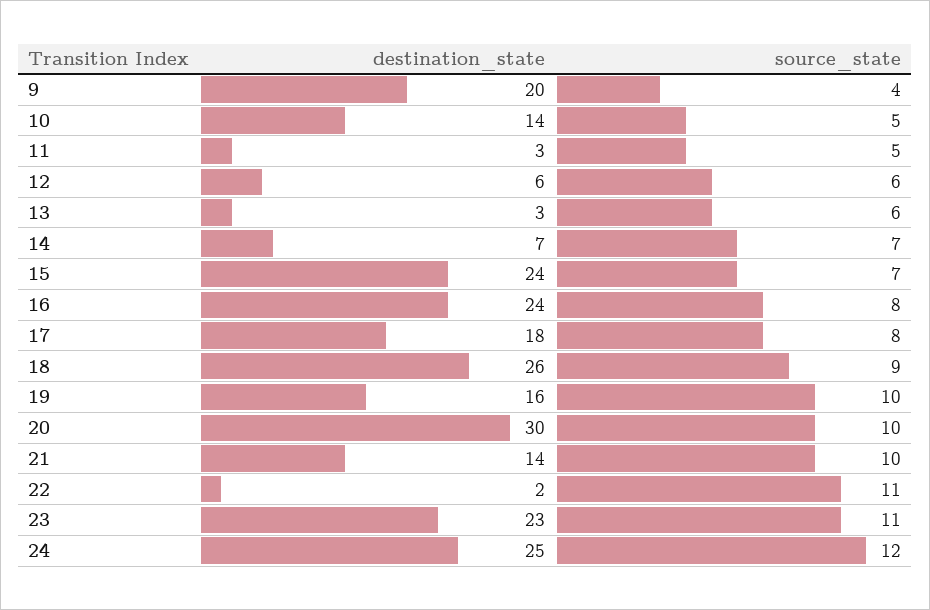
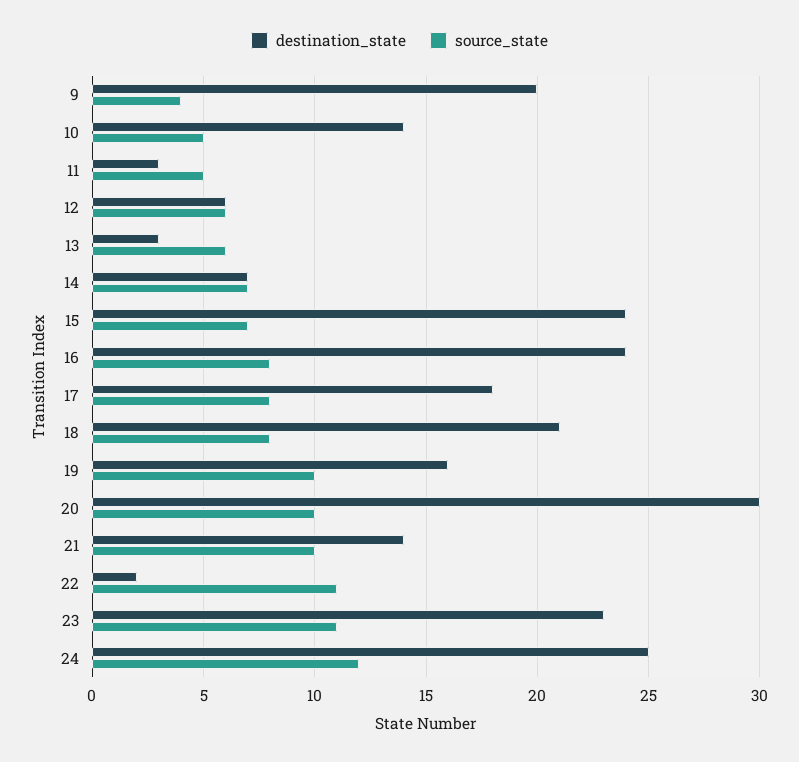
destination_state, 18: 26 -> 21
source_state, 18: 9 -> 8

